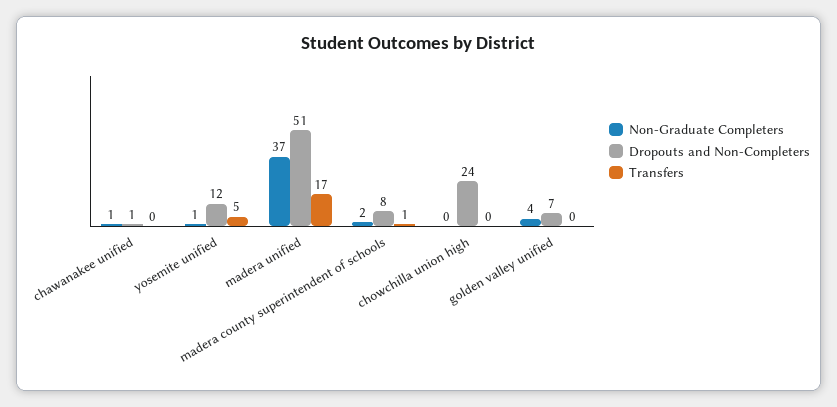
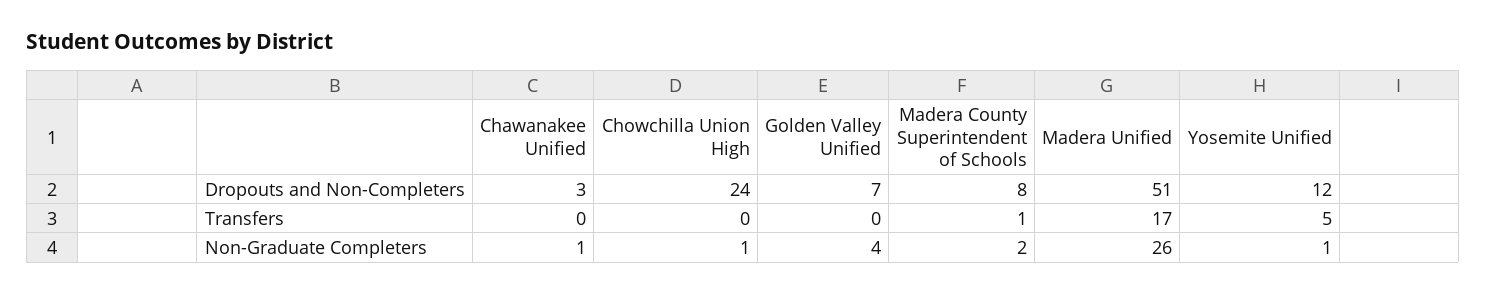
Dropouts and Non-Completers, chawanakee unified: 1 -> 3
Non-Graduate Completers, madera unified: 37 -> 26
Non-Graduate Completers, chowchilla union high: 0 -> 1

